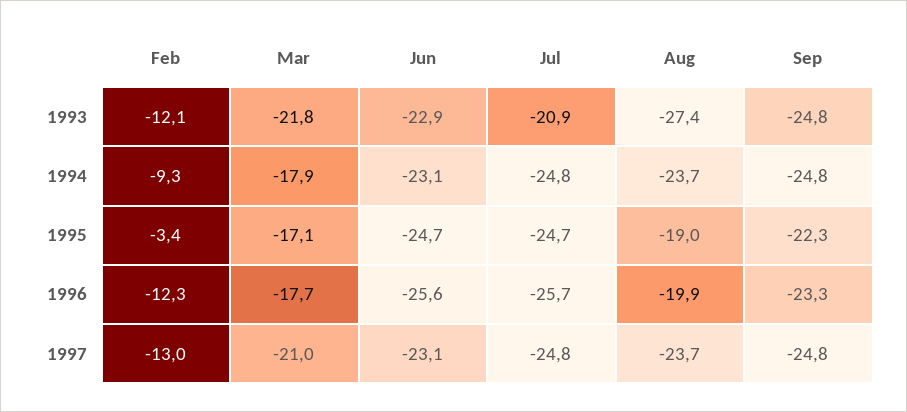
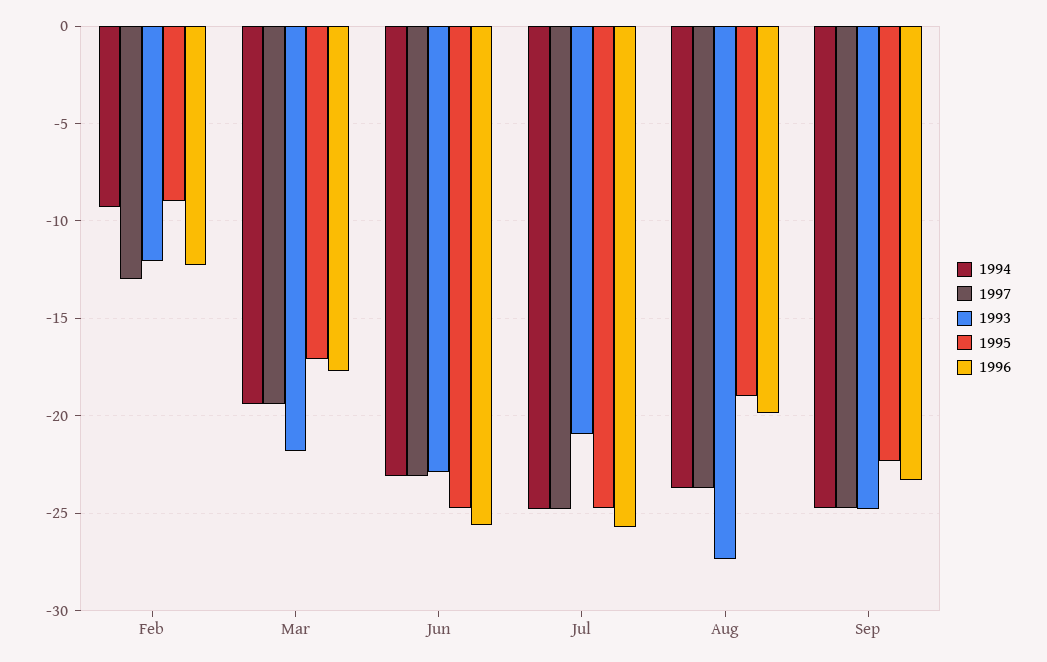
1994, Mar: -17.9 -> -19.5
1995, Feb: -3.4 -> -9
1997, Mar: -21 -> -19.5

